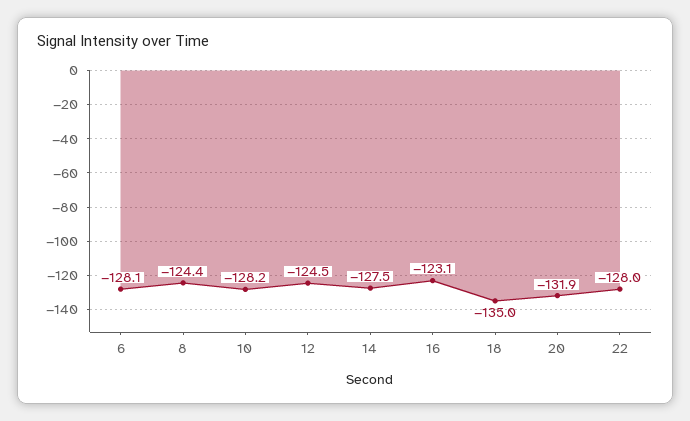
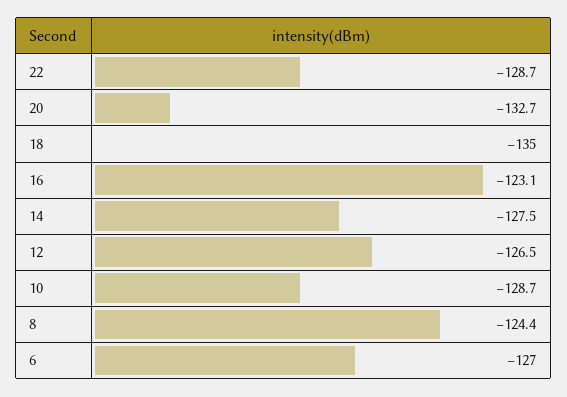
6: -128.1 -> -127
10: -128.2 -> -128.7
12: -124.5 -> -126.5
20: -131.9 -> -132.7
22: -128 -> -128.7

